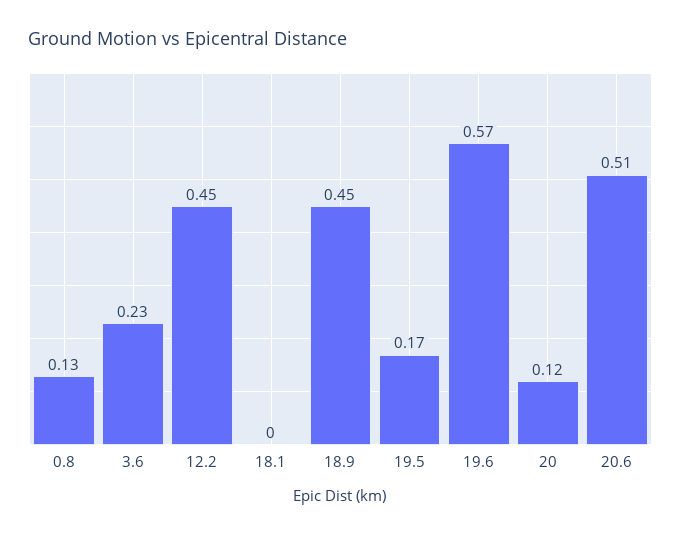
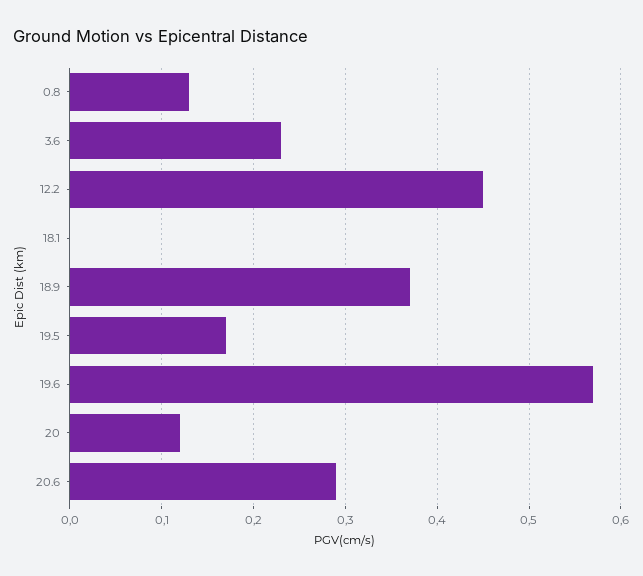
18.9: 0.45 -> 0.37
20.6: 0.51 -> 0.29

